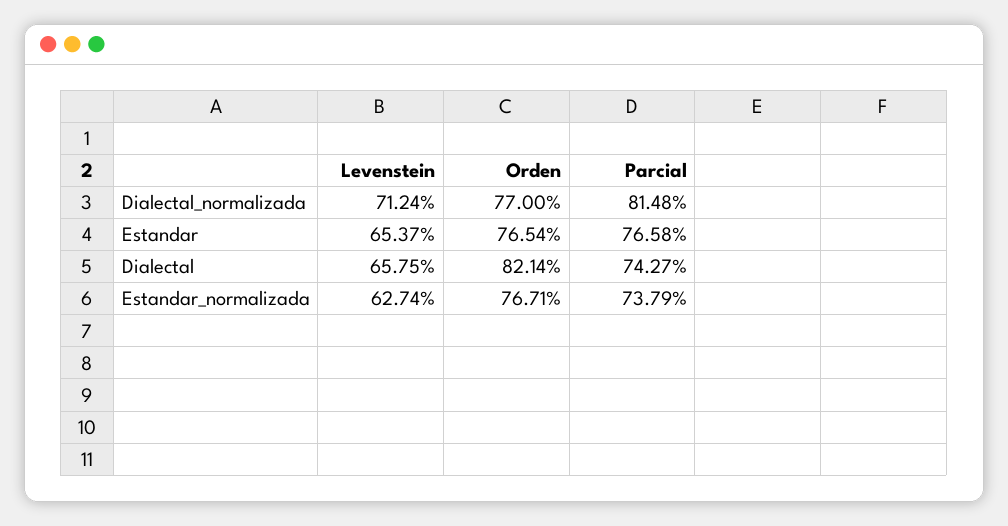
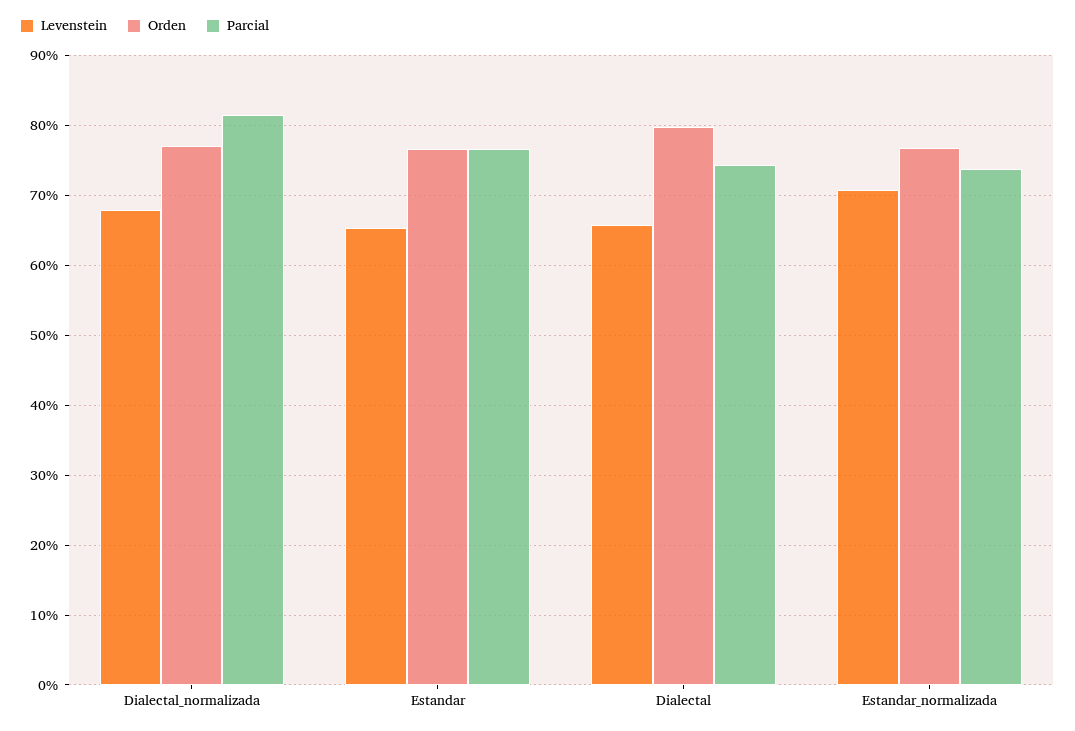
Levenstein, Dialectal_normalizada: 71.24 -> 68
Orden, Dialectal: 82.14 -> 80
Levenstein, Estandar_normalizada: 62.74 -> 71

